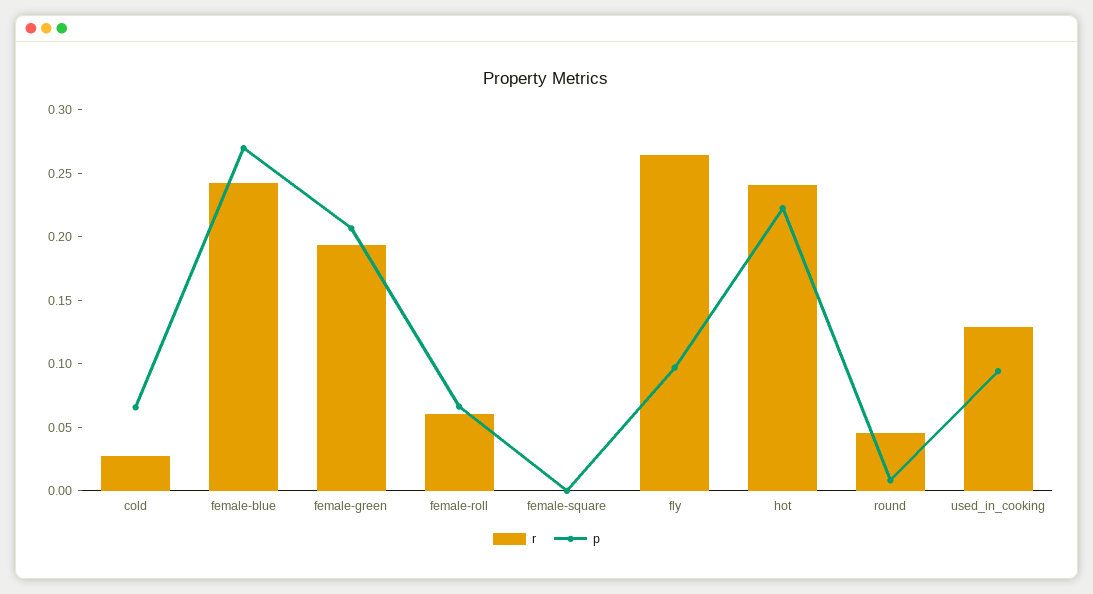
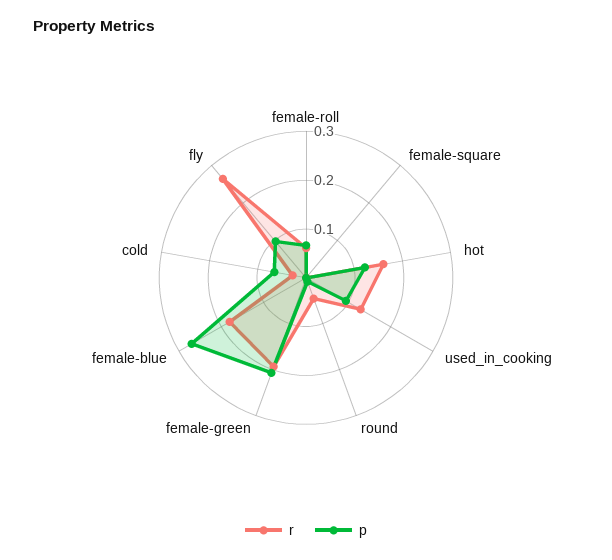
r, female-blue: 0.24 -> 0.18
r, hot: 0.24 -> 0.16
p, hot: 0.22 -> 0.12

